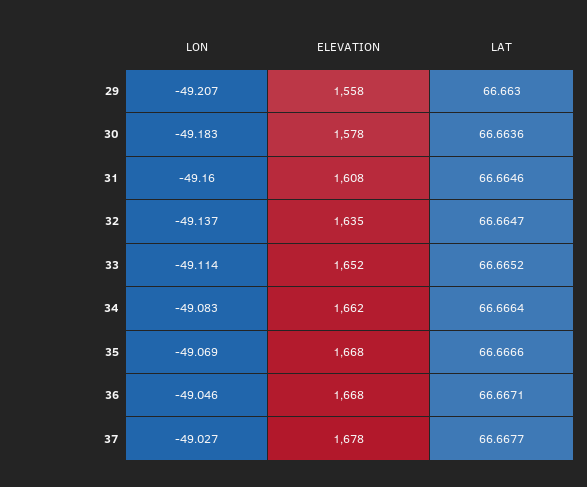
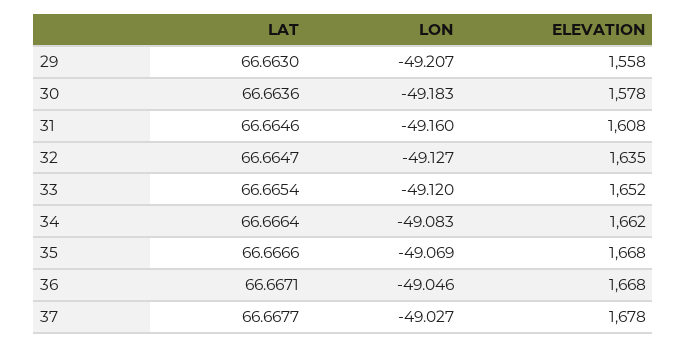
LON, 32: -49.137 -> -49.127
LON, 33: -49.114 -> -49.12
LAT, 33: 66.6652 -> 66.6654

